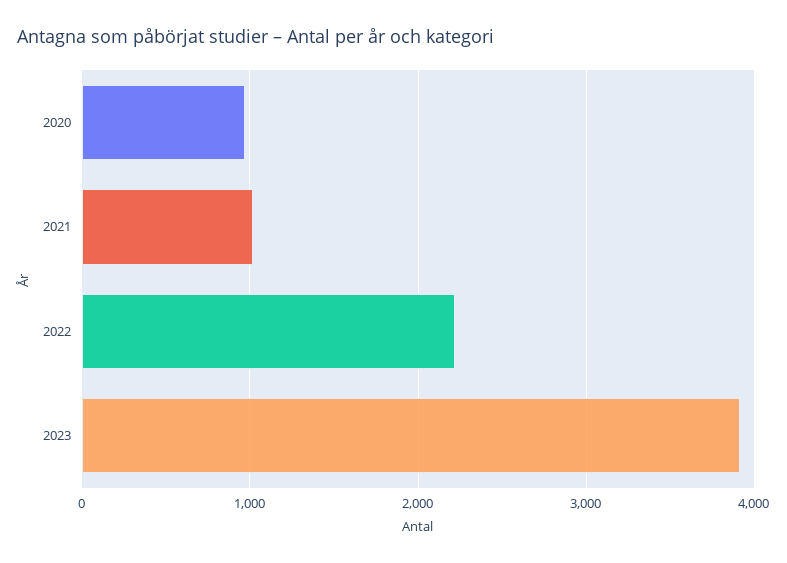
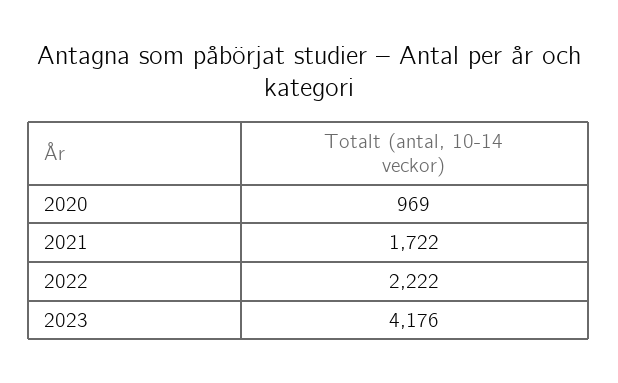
2021: 1000 -> 1722
2023: 3900 -> 4176

